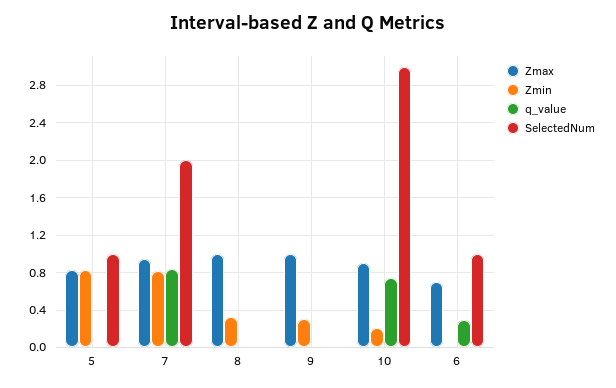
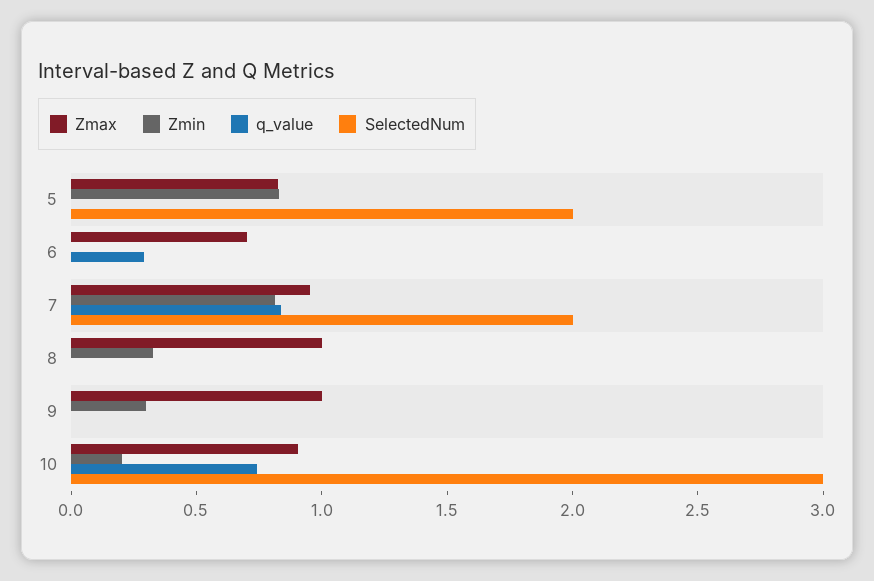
SelectedNum, 5: 1 -> 2
SelectedNum, 6: 1 -> 0

